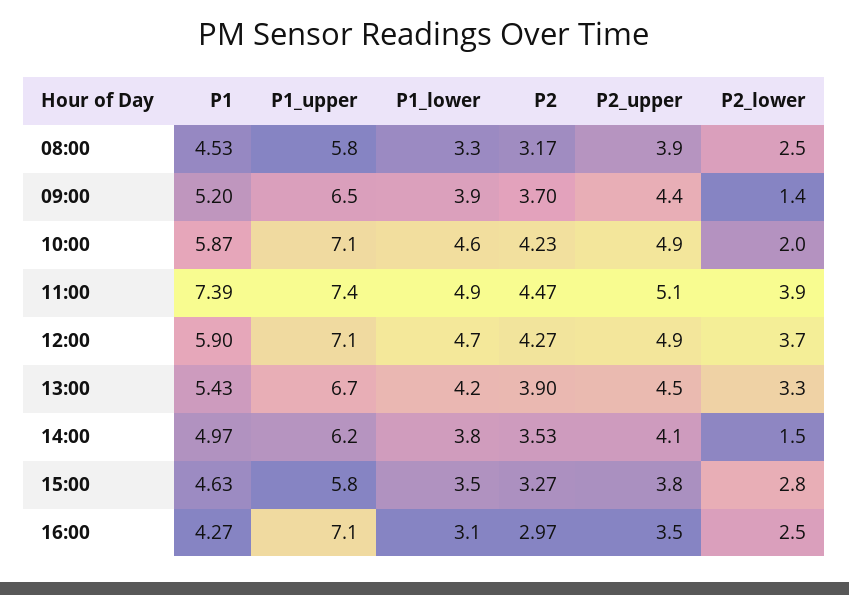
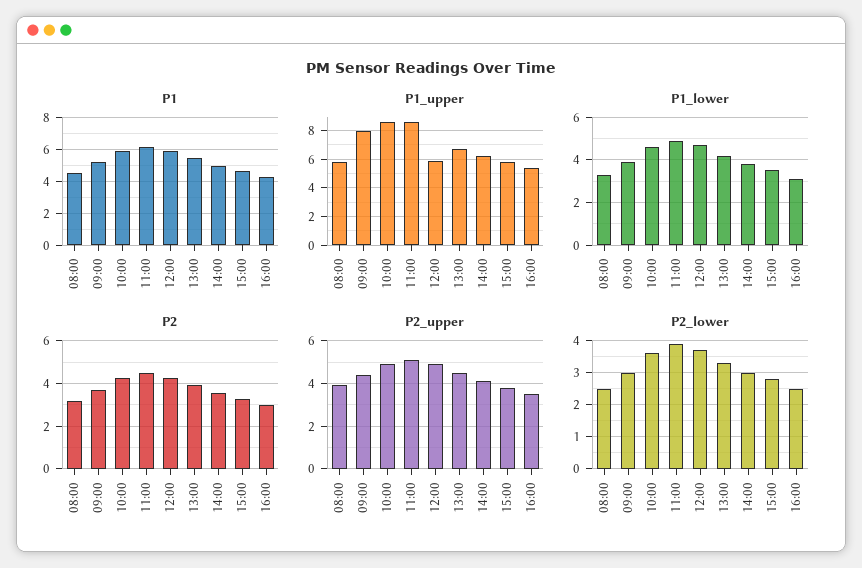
P1_upper, 09:00: 6.5 -> 8
P2_lower, 09:00: 1.4 -> 3
P1_upper, 10:00: 7.1 -> 8.5
P2_lower, 10:00: 2 -> 3.5
P1, 11:00: 7.39 -> 6
P1_upper, 11:00: 7.4 -> 8.5
P1_upper, 12:00: 7.1 -> 6
P2_lower, 14:00: 1.5 -> 3
P1_upper, 16:00: 7.1 -> 5.5

